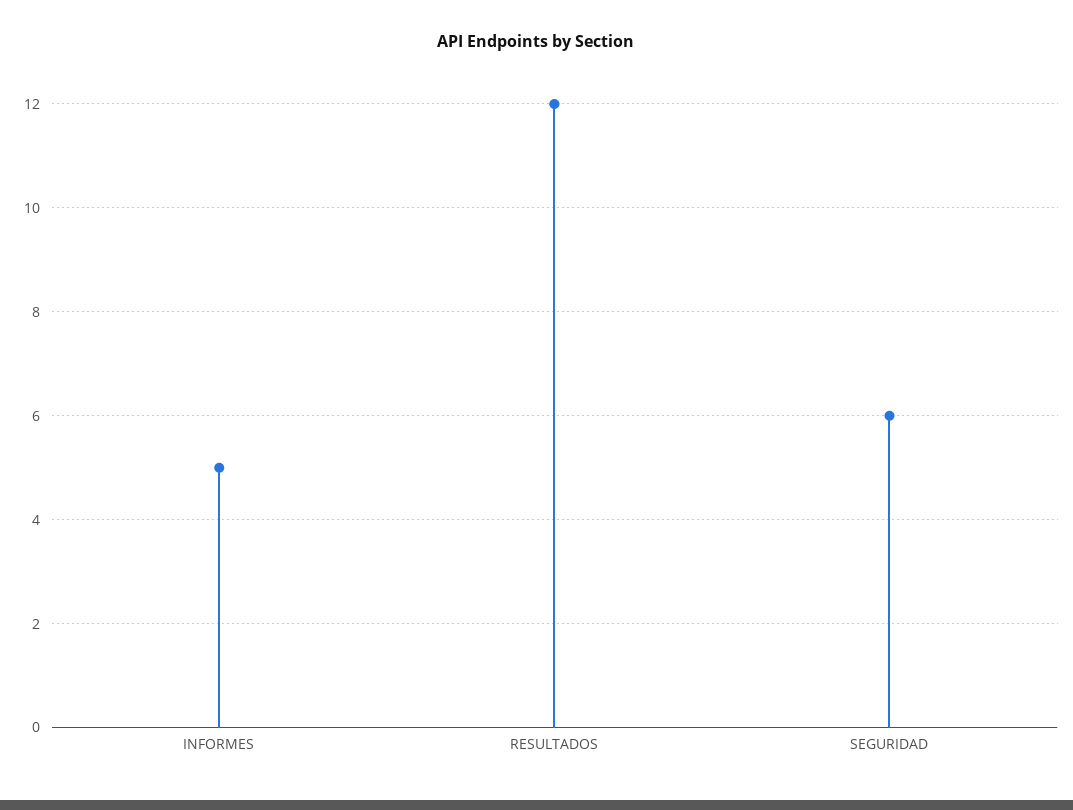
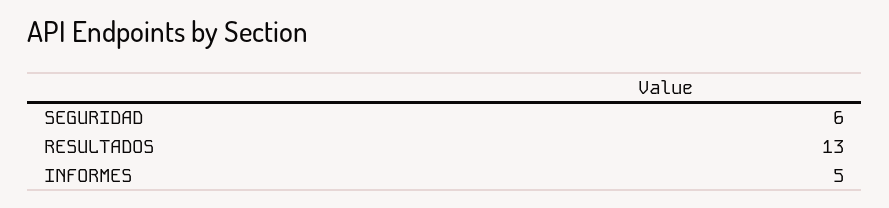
RESULTADOS: 12 -> 13

